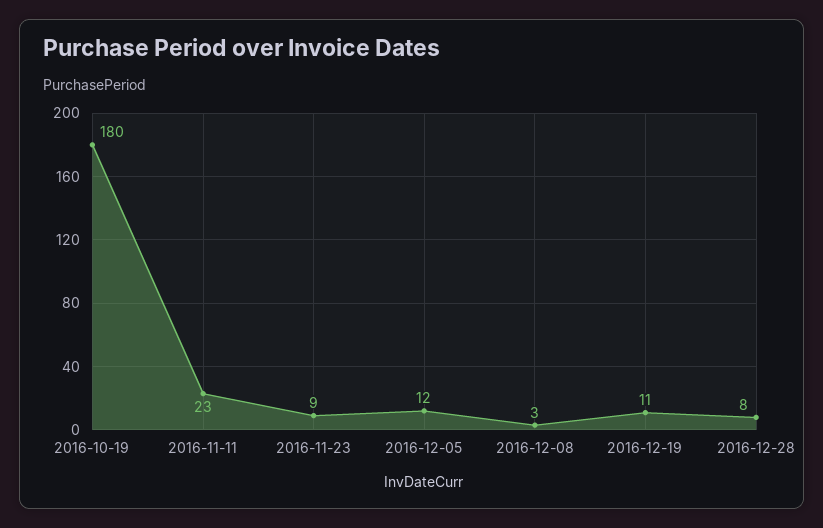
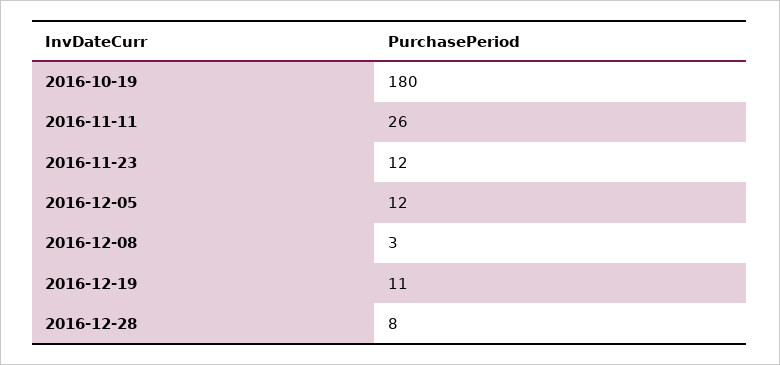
2016-11-11: 23 -> 26
2016-11-23: 9 -> 12

